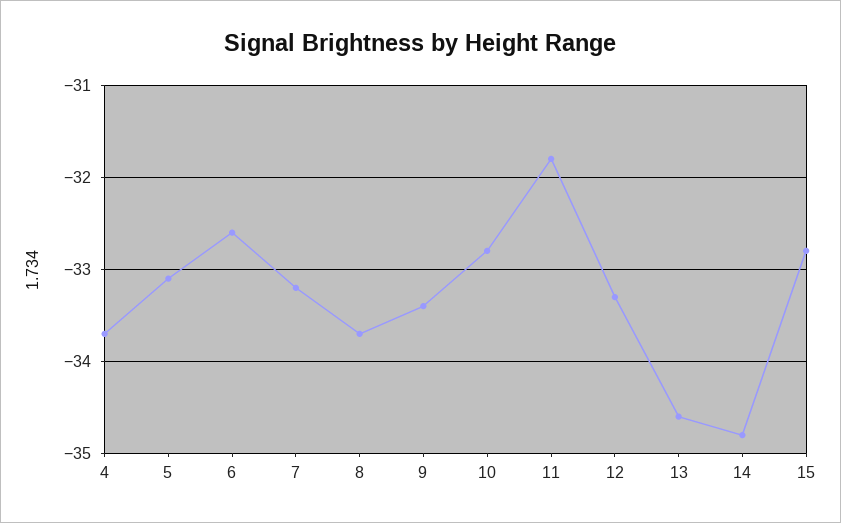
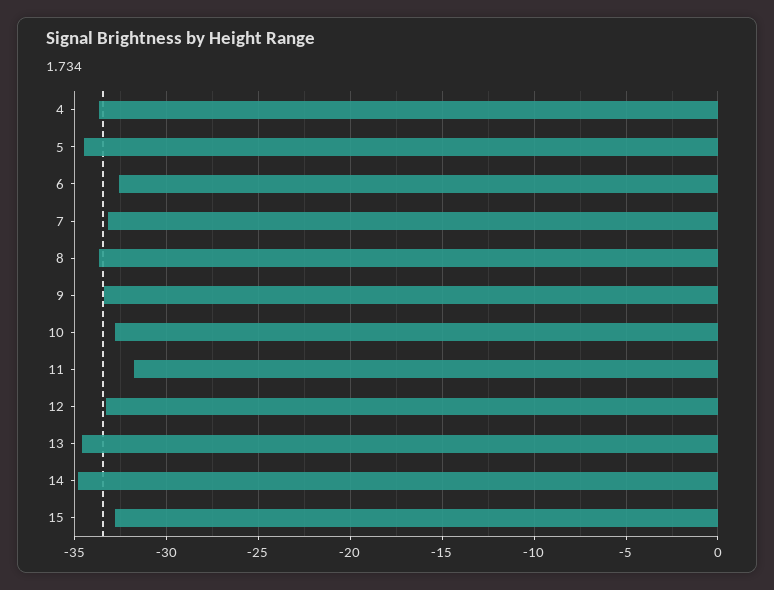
5: -33.1 -> -34.5

